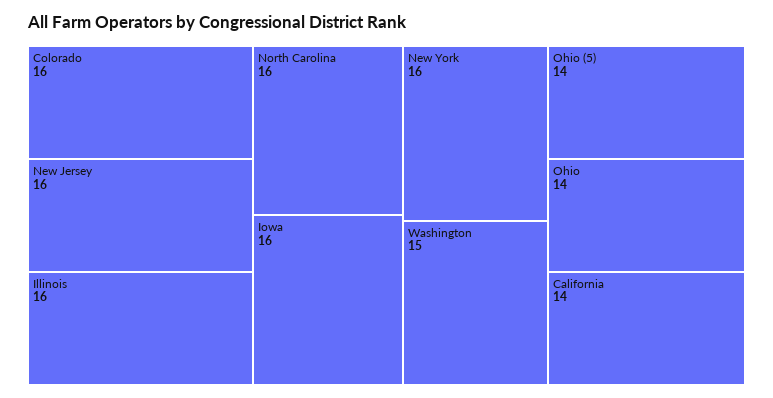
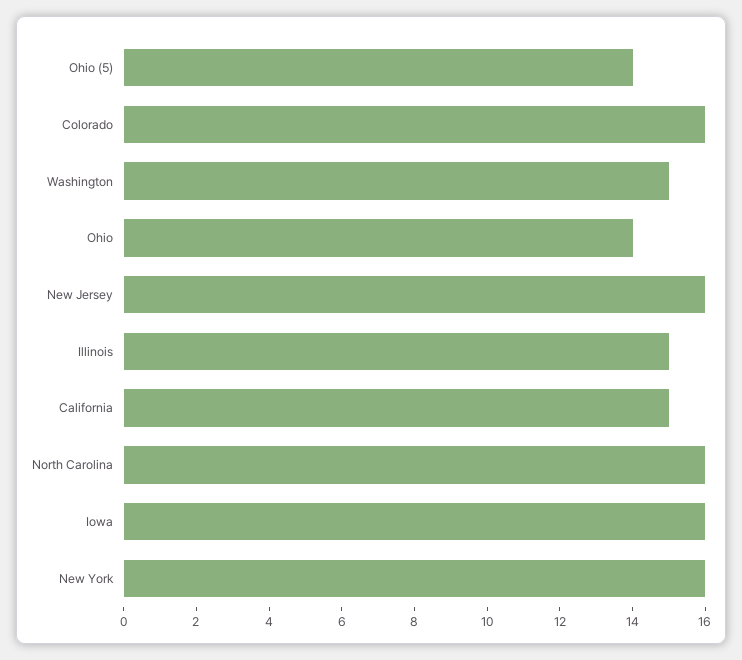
Illinois: 16 -> 15
California: 14 -> 15

